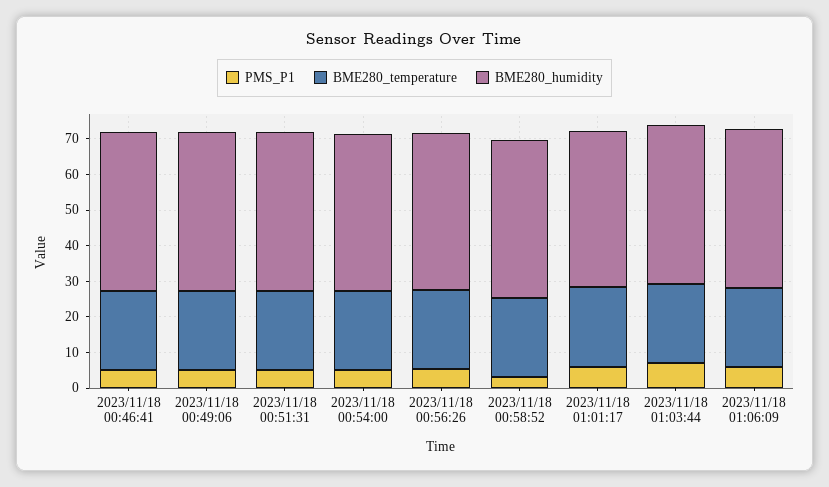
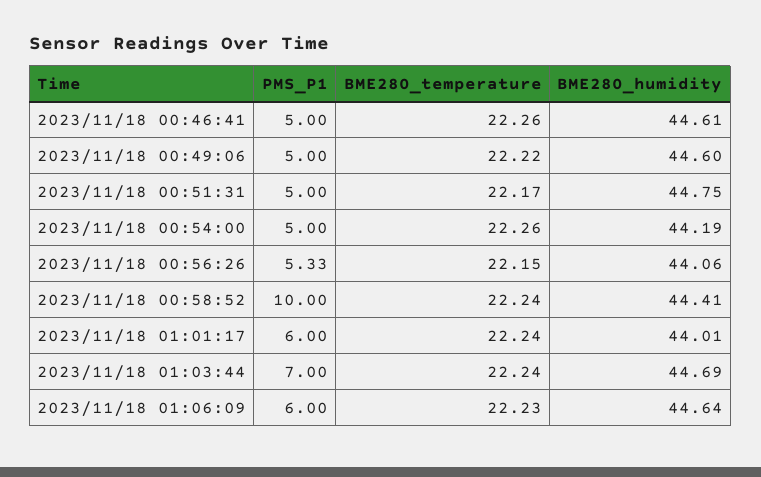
PMS_P1, 2023/11/18 00:58:52: 2.5 -> 10

